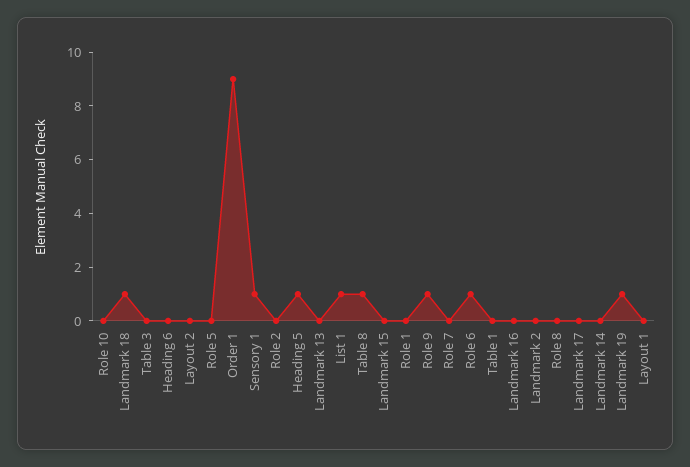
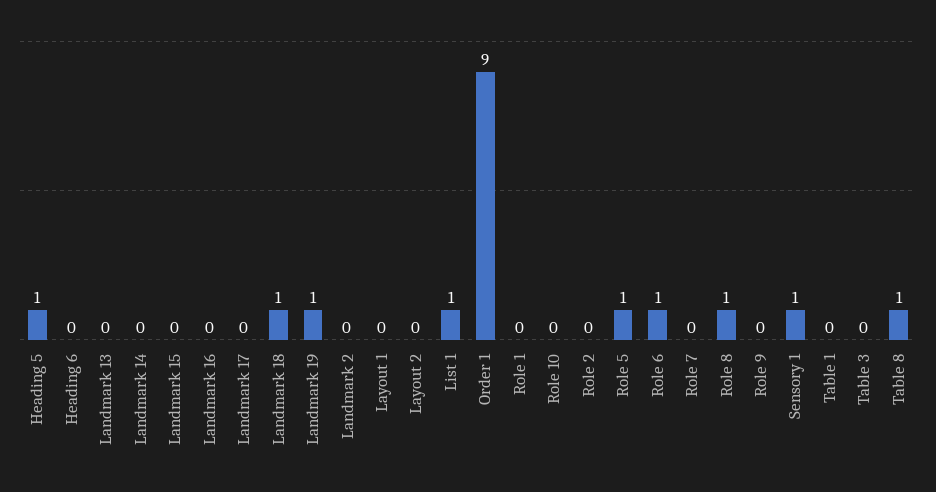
Role 5: 0 -> 1
Role 9: 1 -> 0
Role 8: 0 -> 1

